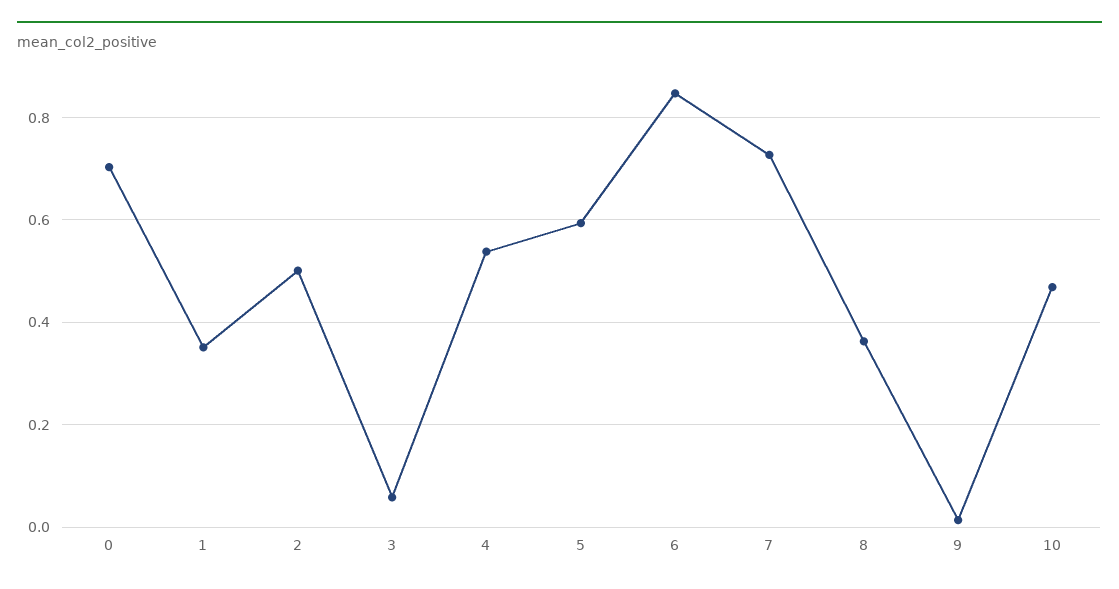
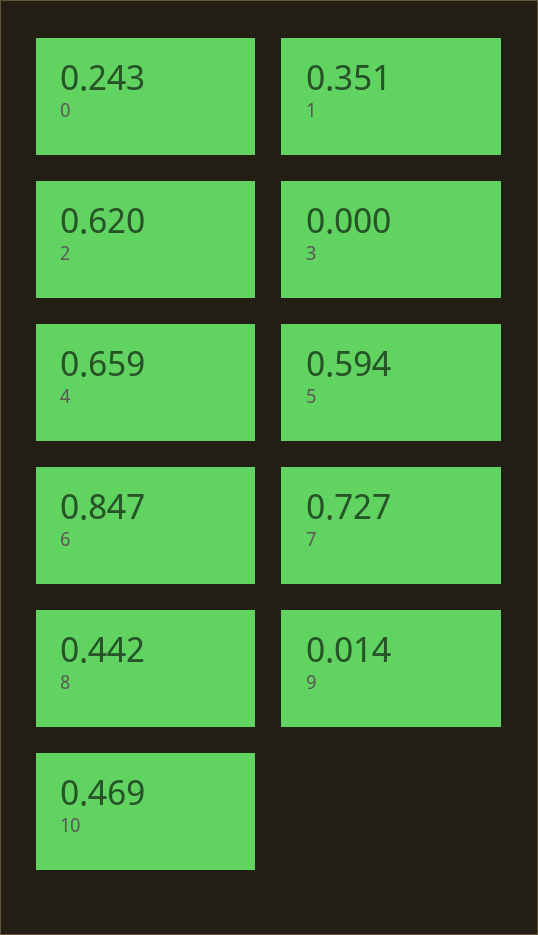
0: 0.7 -> 0.243
2: 0.5 -> 0.62
3: 0.06 -> 0
4: 0.54 -> 0.659
8: 0.36 -> 0.442

